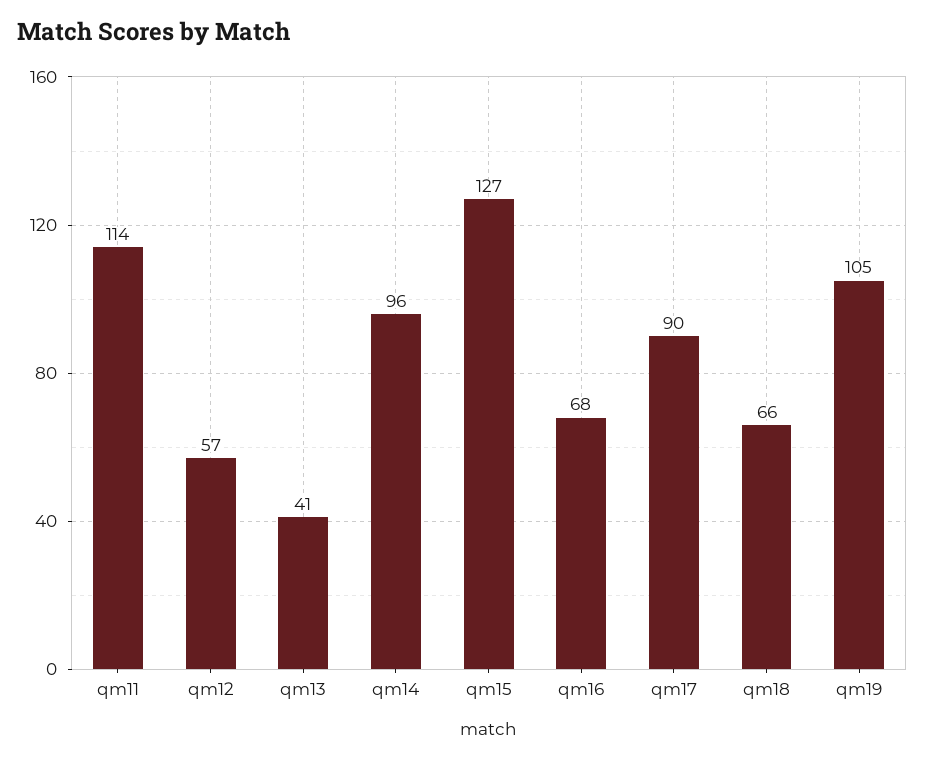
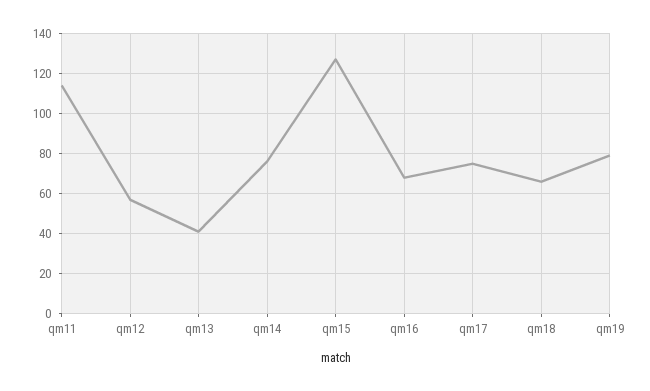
qm14: 96 -> 75
qm17: 90 -> 75
qm19: 105 -> 80

